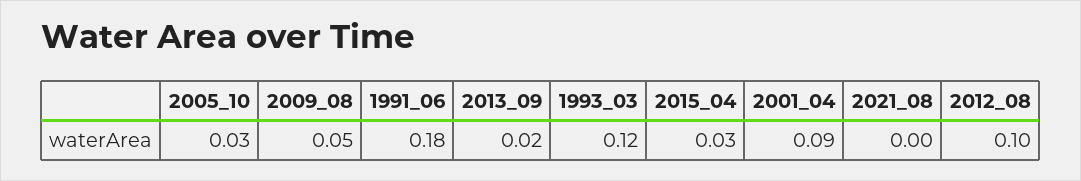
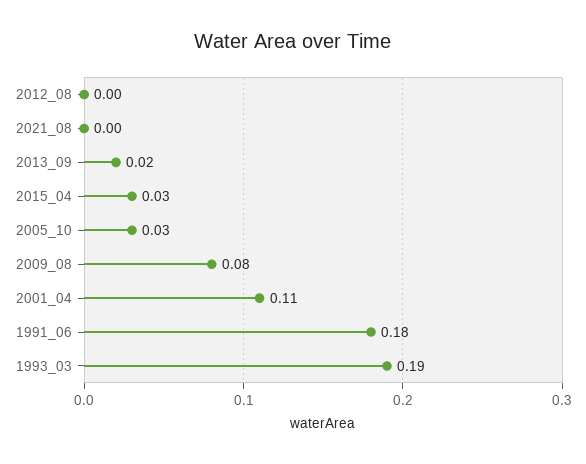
2009_08: 0.05 -> 0.08
1993_03: 0.12 -> 0.19
2001_04: 0.09 -> 0.11
2012_08: 0.1 -> 0

